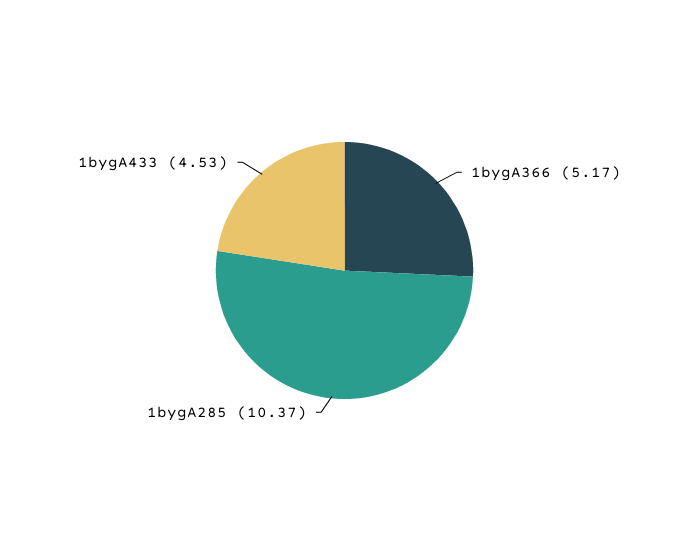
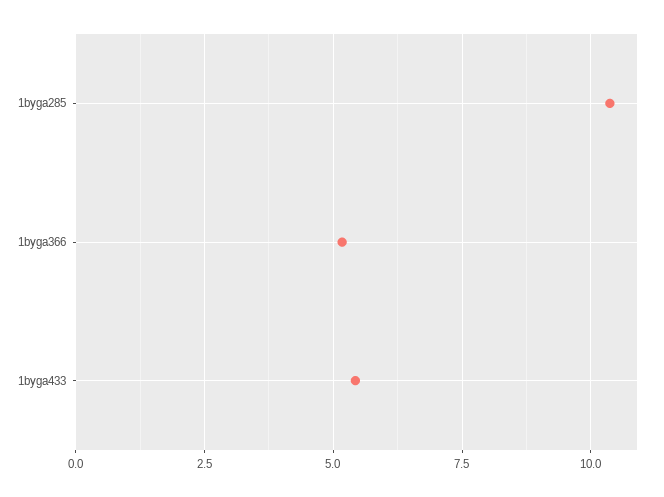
1bygA433: 4.53 -> 5.5

